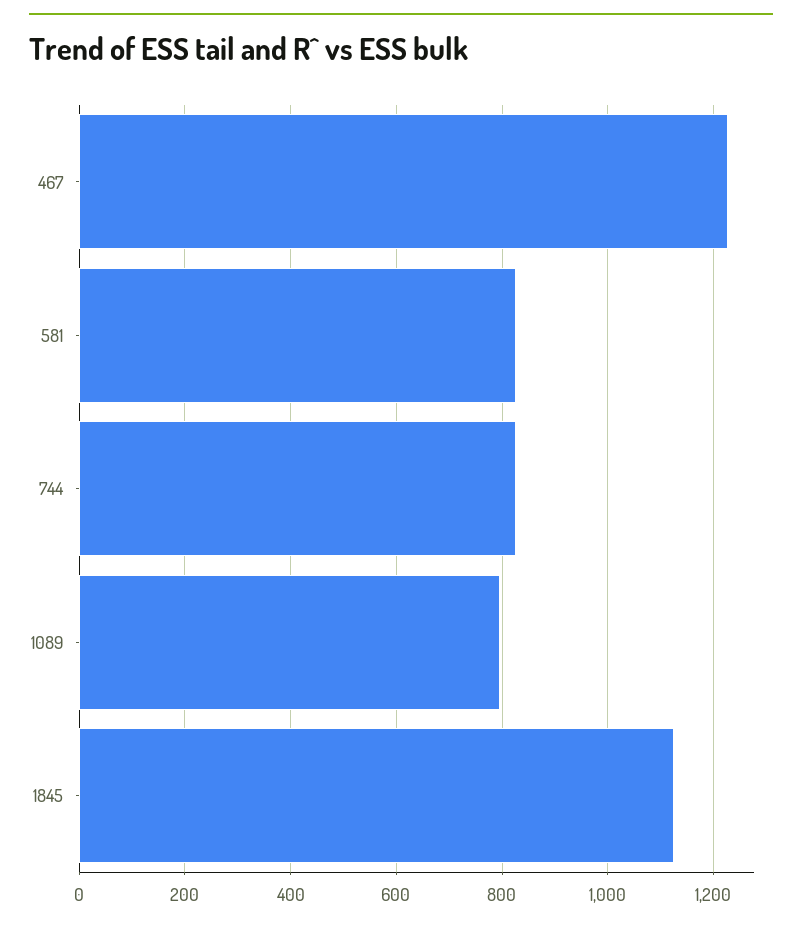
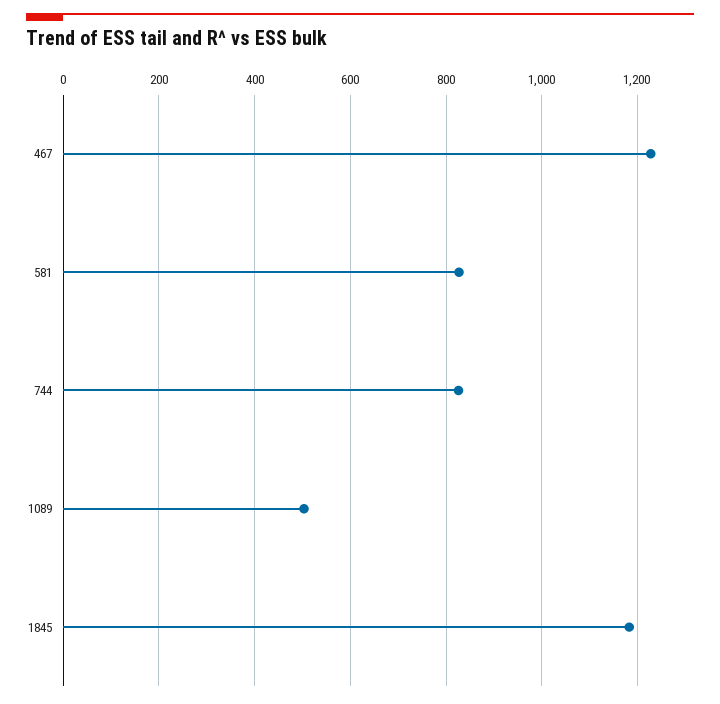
1089: 800 -> 500
1845: 1120 -> 1180

